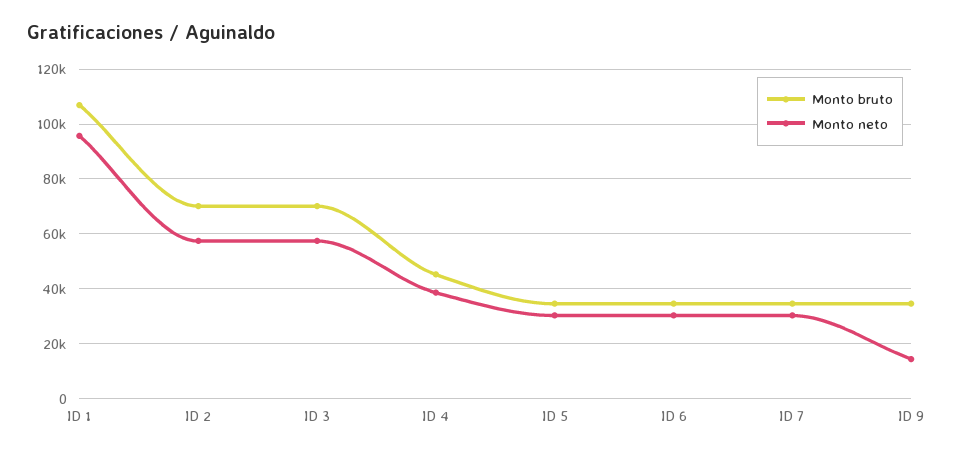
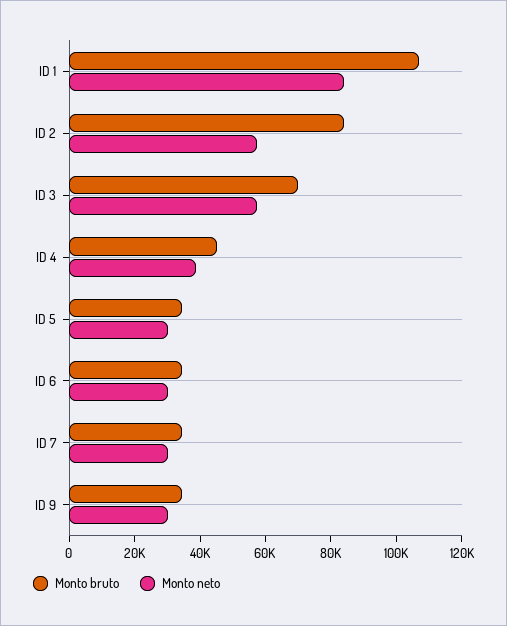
Monto neto, ID 1: 95000 -> 85000
Monto bruto, ID 2: 70000 -> 85000
Monto neto, ID 9: 15000 -> 30000

